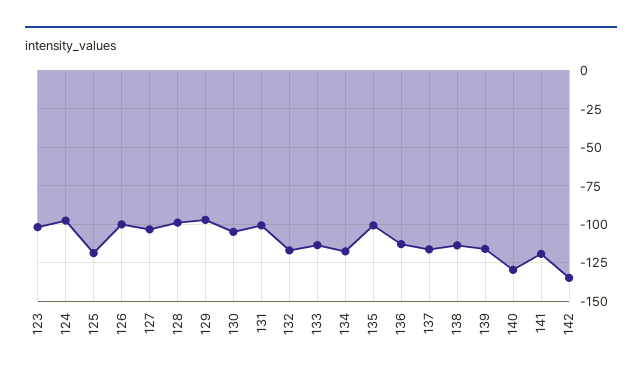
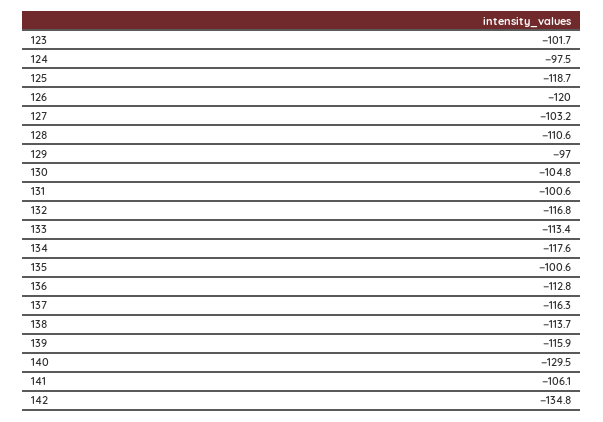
126: -100 -> -120
128: -100 -> -110.6
141: -120 -> -106.1

